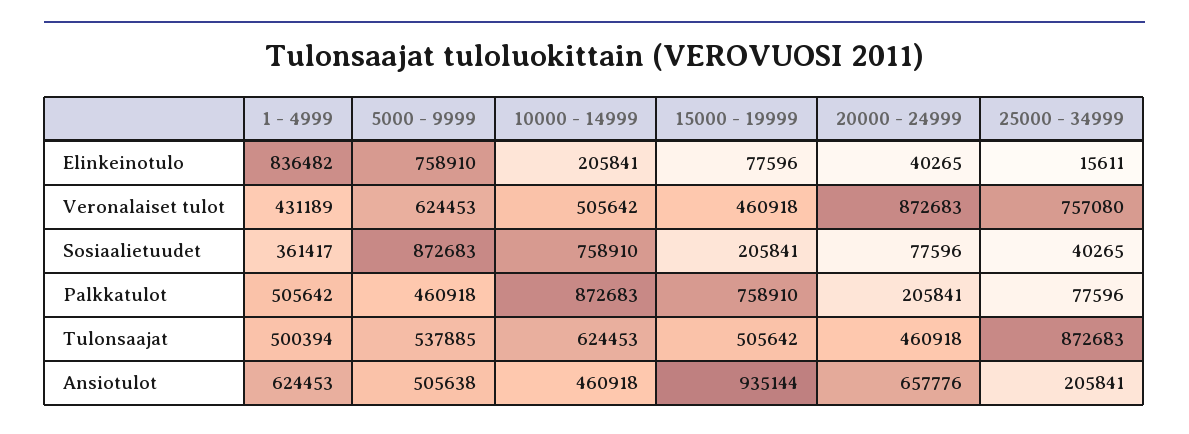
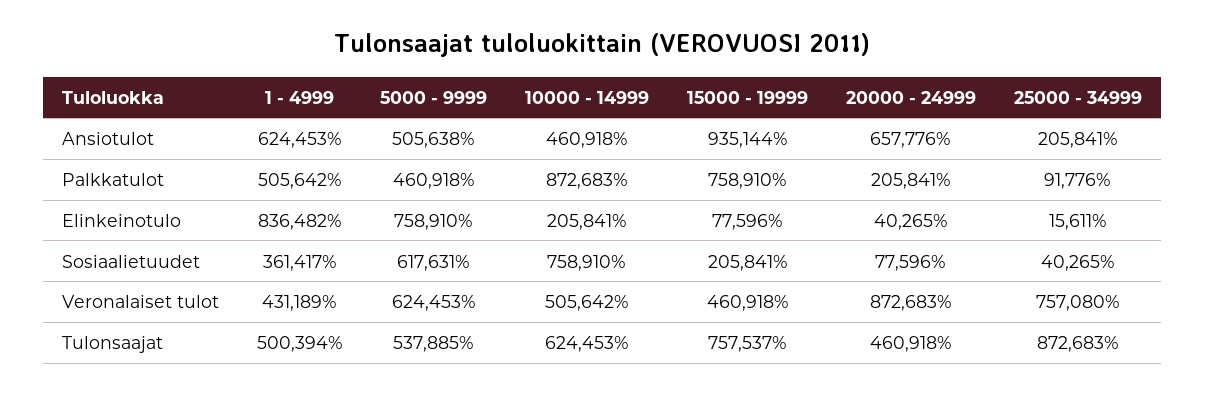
5000 - 9999, Sosiaalietuudet: 872683 -> 617631
25000 - 34999, Palkkatulot: 77596 -> 91776
15000 - 19999, Tulonsaajat: 505642 -> 757537

